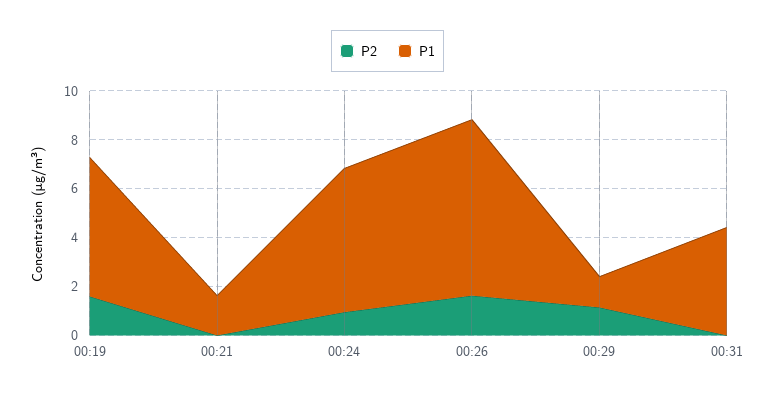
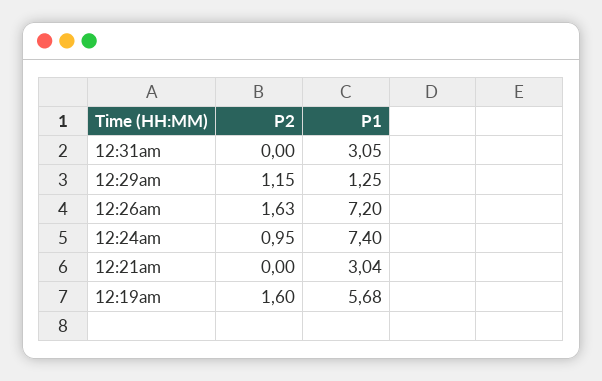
P1, 00:21: 1.5 -> 3.04
P1, 00:24: 6 -> 7.4
P1, 00:31: 4.5 -> 3.05

